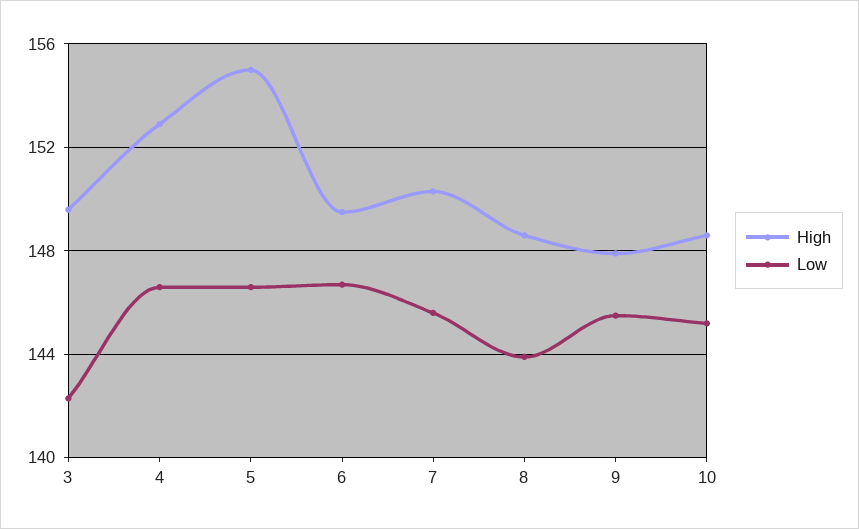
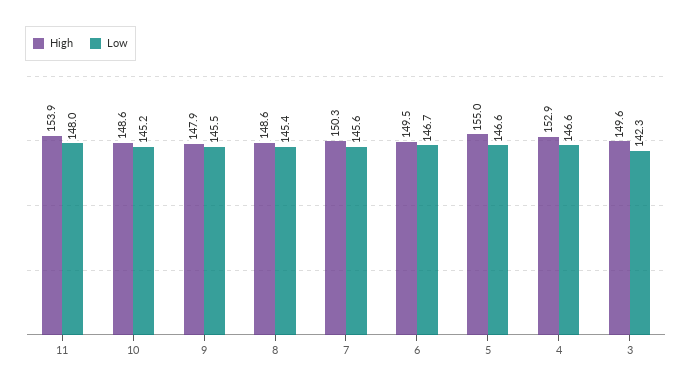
Low, 8: 144 -> 145.4
High, 11: none -> 153.9
Low, 11: none -> 148

